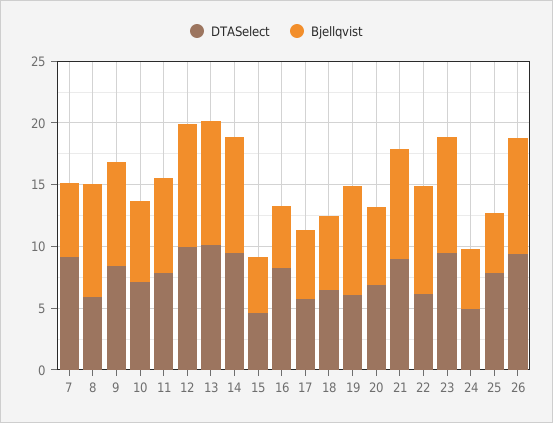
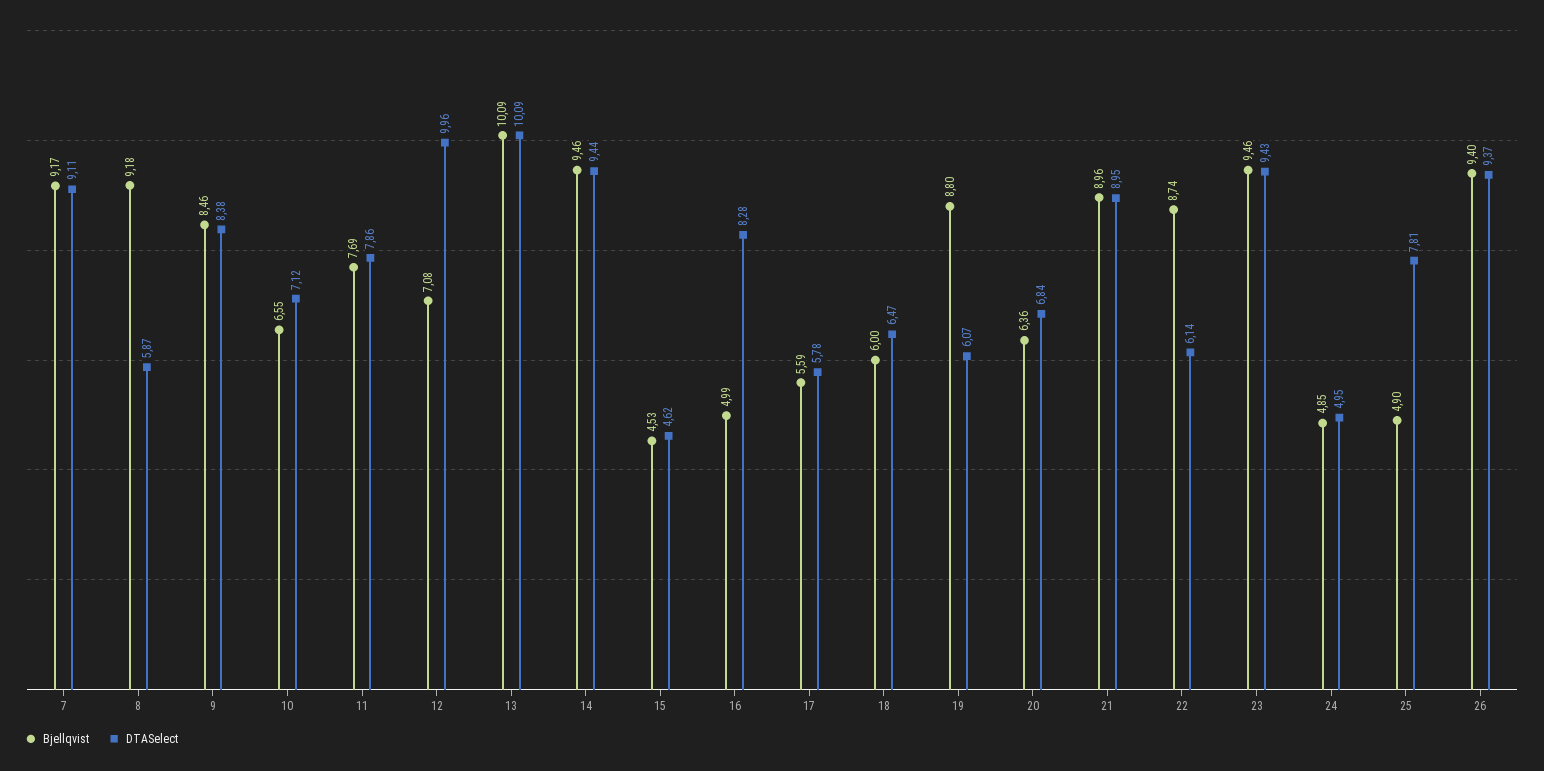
Bjellqvist, 7: 6 -> 9.17
Bjellqvist, 12: 10 -> 7.08

